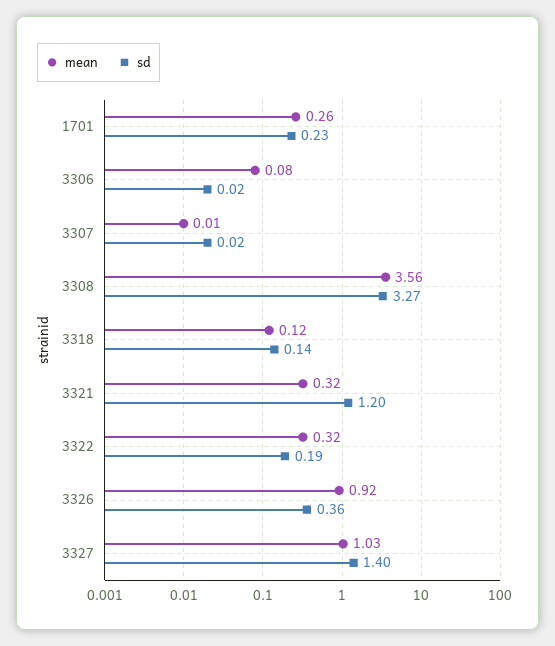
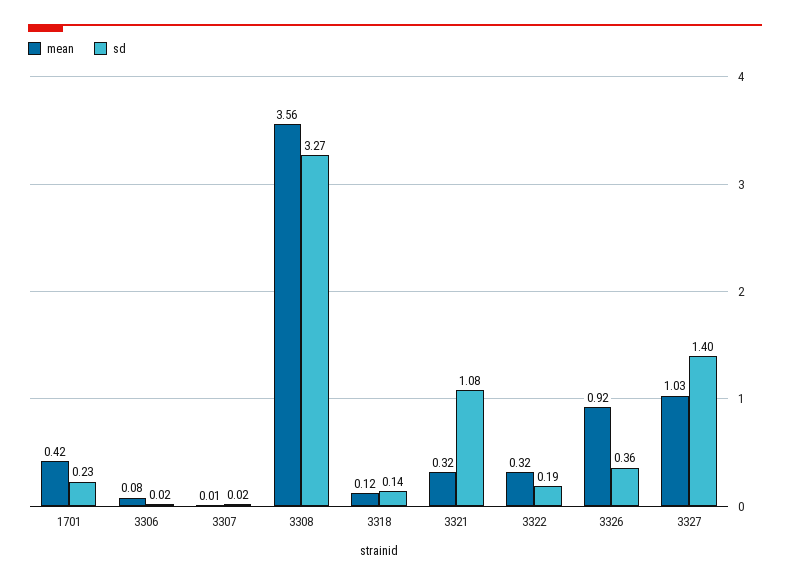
mean, 1701: 0.26 -> 0.42
sd, 3321: 1.2 -> 1.08

